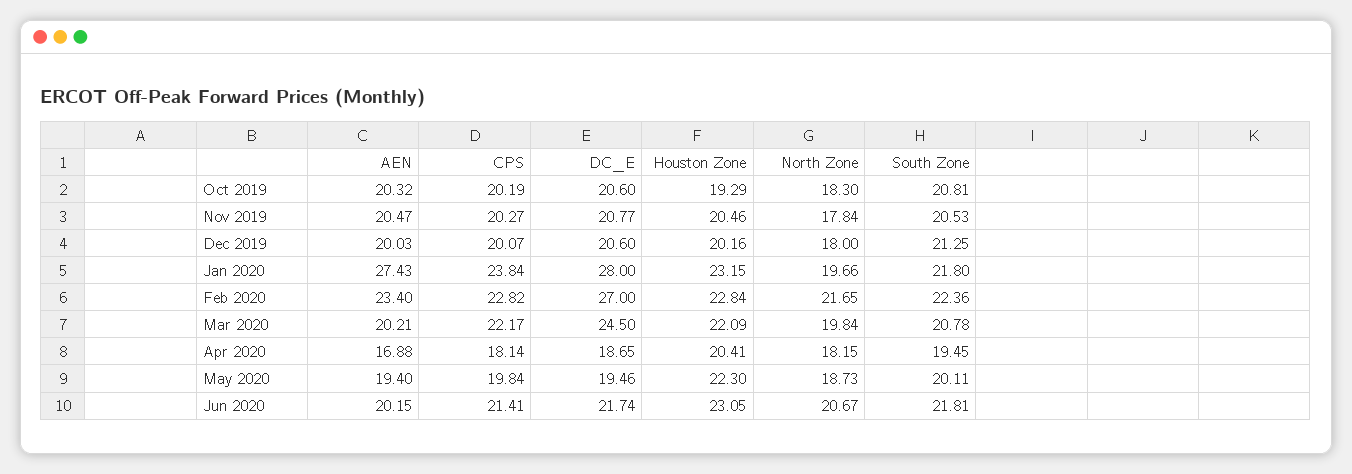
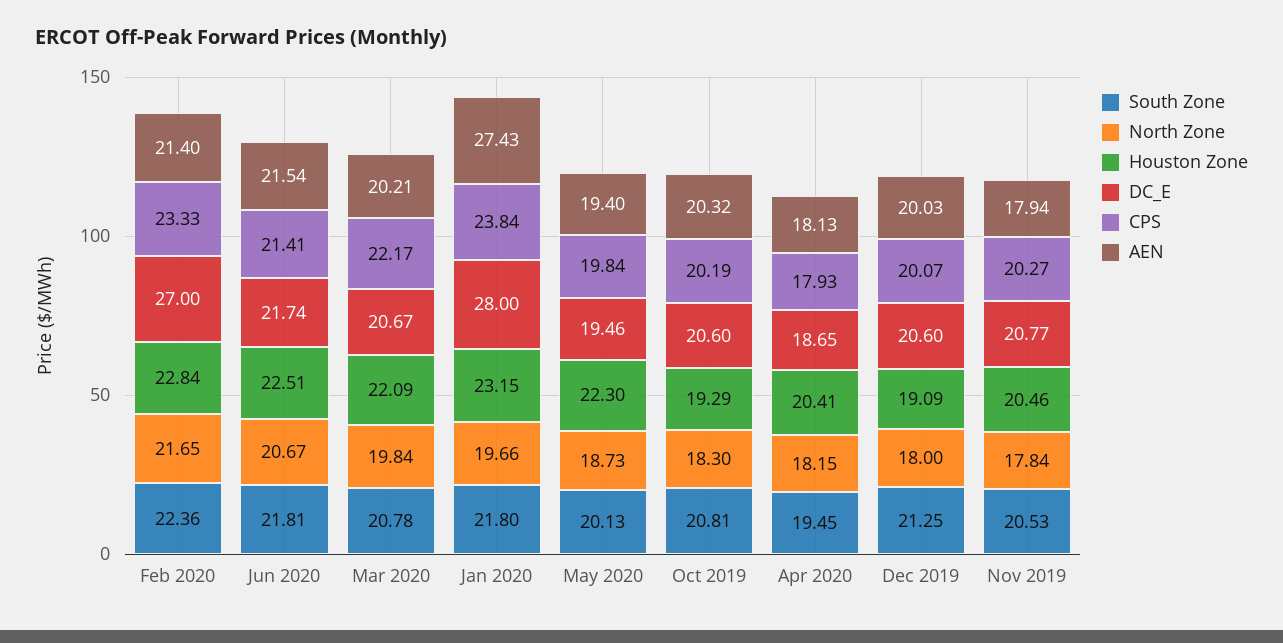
AEN, Nov 2019: 20.47 -> 17.94
Houston Zone, Dec 2019: 20.16 -> 19.09
AEN, Feb 2020: 23.4 -> 21.4
CPS, Feb 2020: 22.82 -> 23.33
DC_E, Mar 2020: 24.5 -> 20.67
AEN, Apr 2020: 16.88 -> 18.13
CPS, Apr 2020: 18.14 -> 17.93
South Zone, May 2020: 20.11 -> 20.13
AEN, Jun 2020: 20.15 -> 21.54
Houston Zone, Jun 2020: 23.05 -> 22.51

